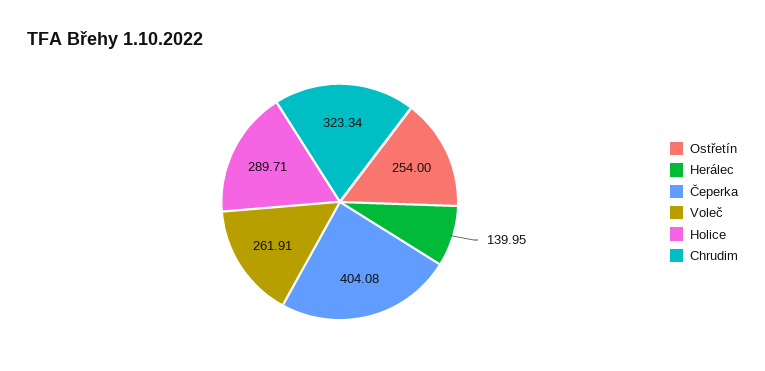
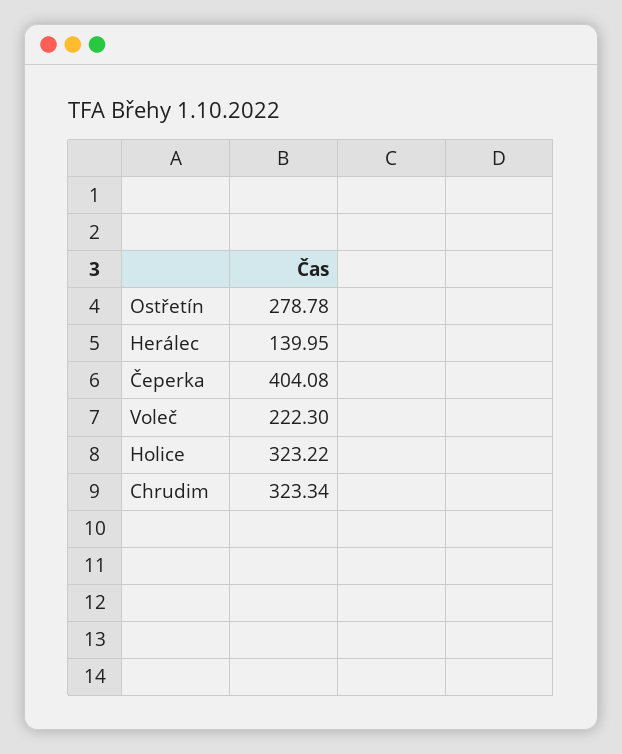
Ostřetín: 254 -> 278.78
Voleč: 261.91 -> 222.3
Holice: 289.71 -> 323.22

